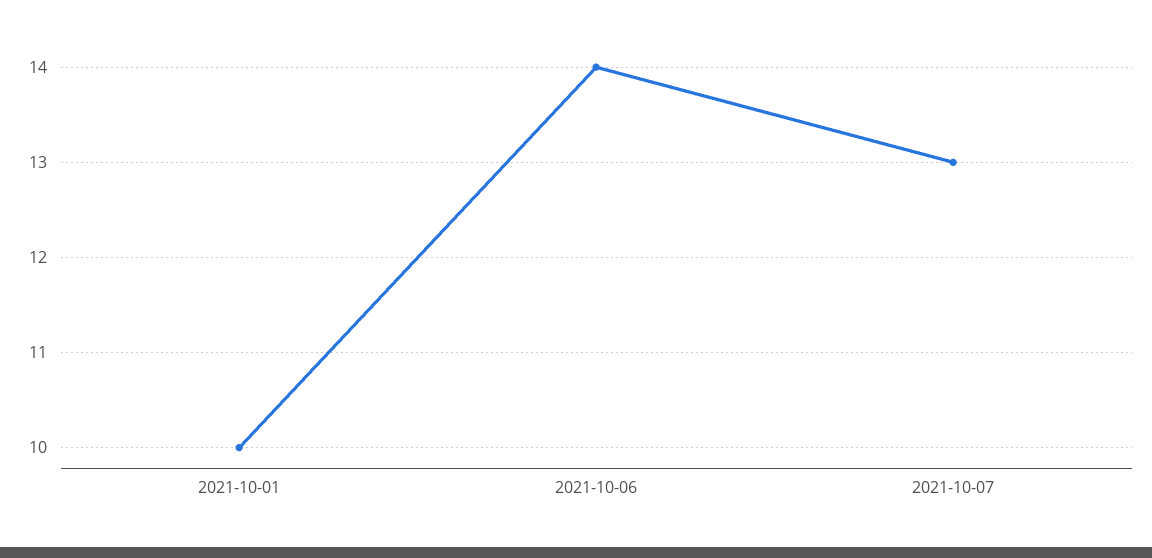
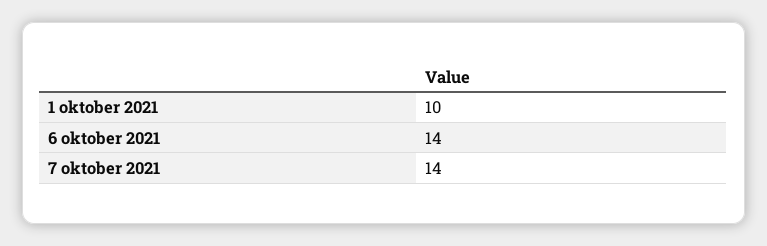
2021-10-07: 13 -> 14

